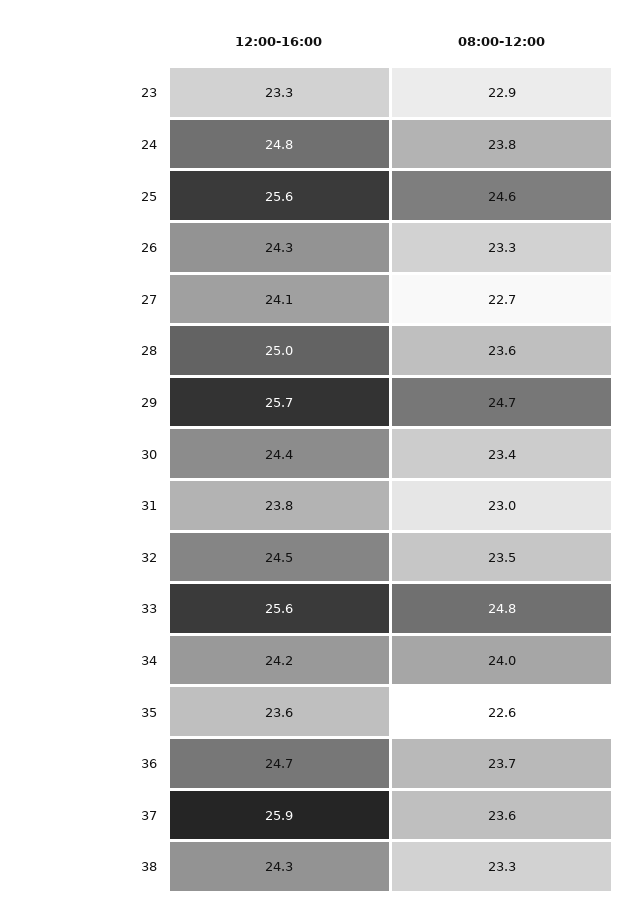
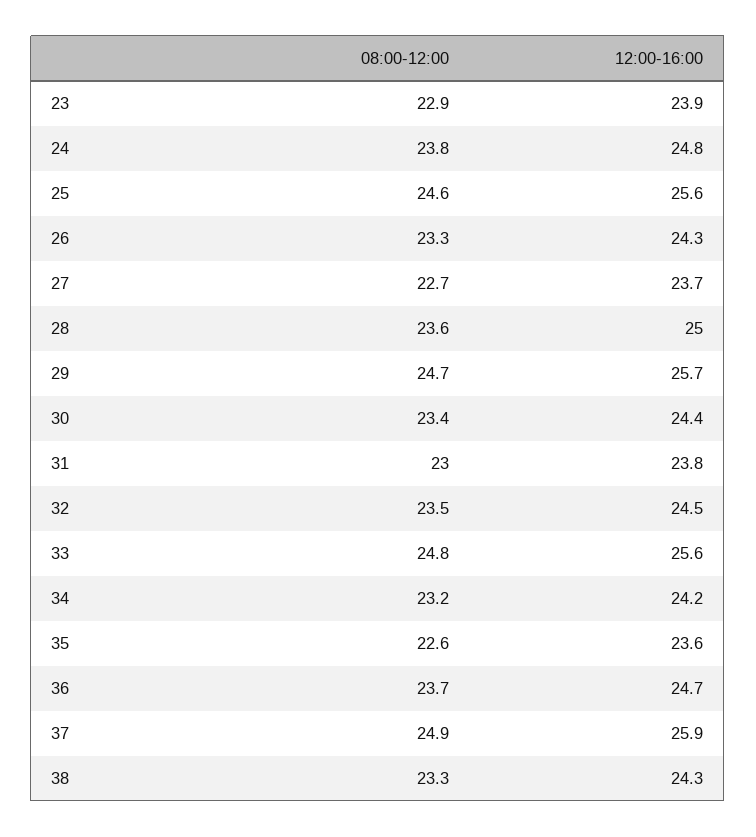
12:00-16:00, 23: 23.3 -> 23.9
12:00-16:00, 27: 24.1 -> 23.7
08:00-12:00, 34: 24 -> 23.2
08:00-12:00, 37: 23.6 -> 24.9

